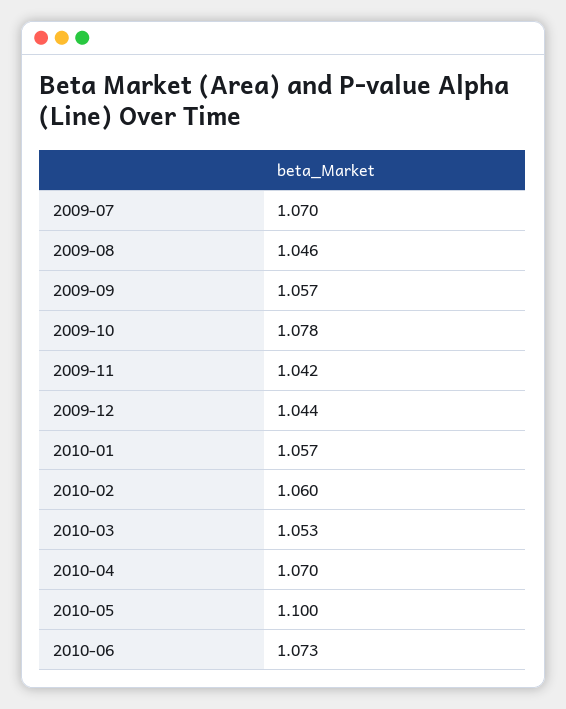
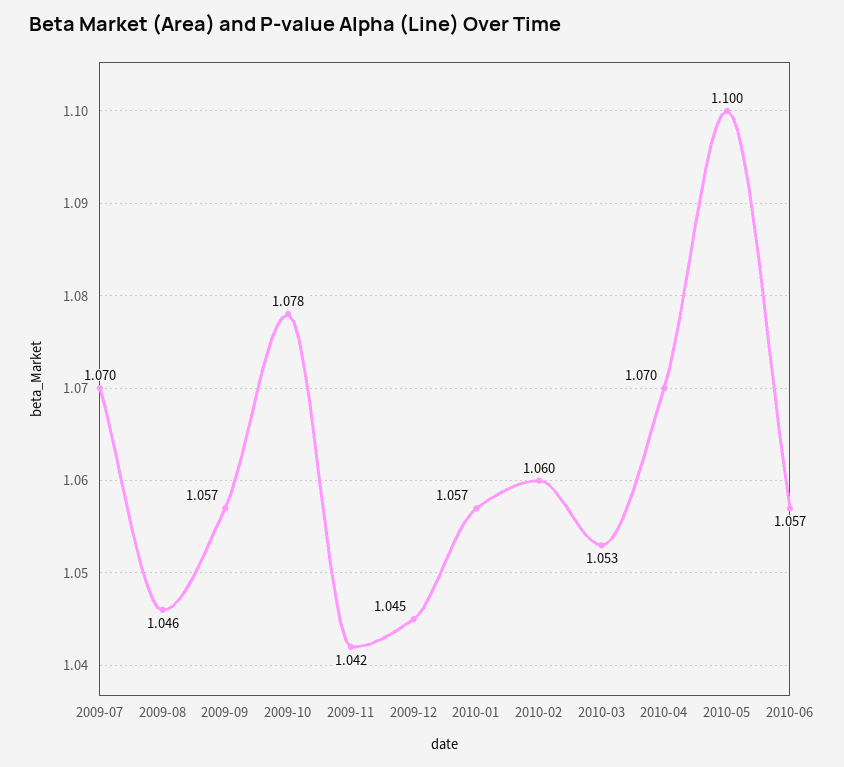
2009-12: 1.044 -> 1.045
2010-06: 1.073 -> 1.057

